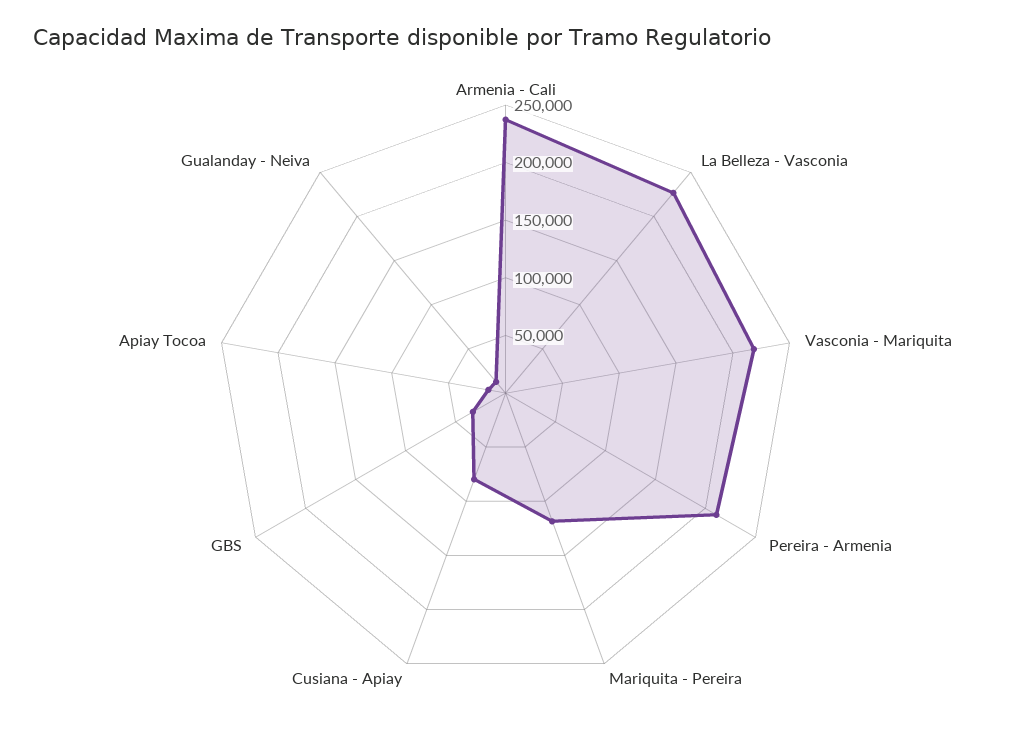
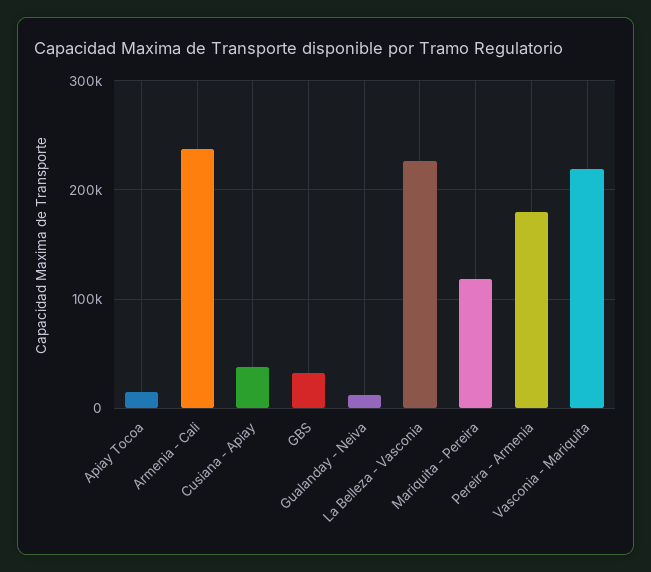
Pereira - Armenia: 210000 -> 180000
Cusiana - Apiay: 80000 -> 40000

